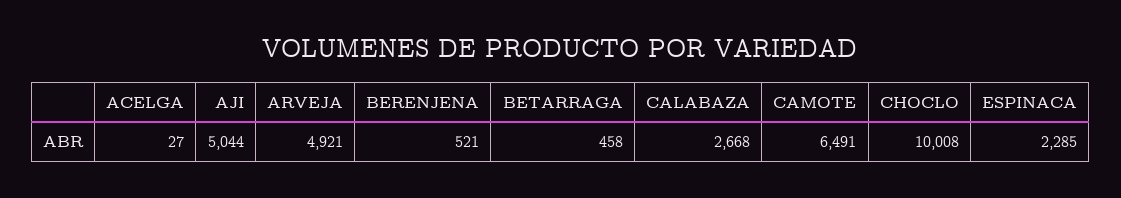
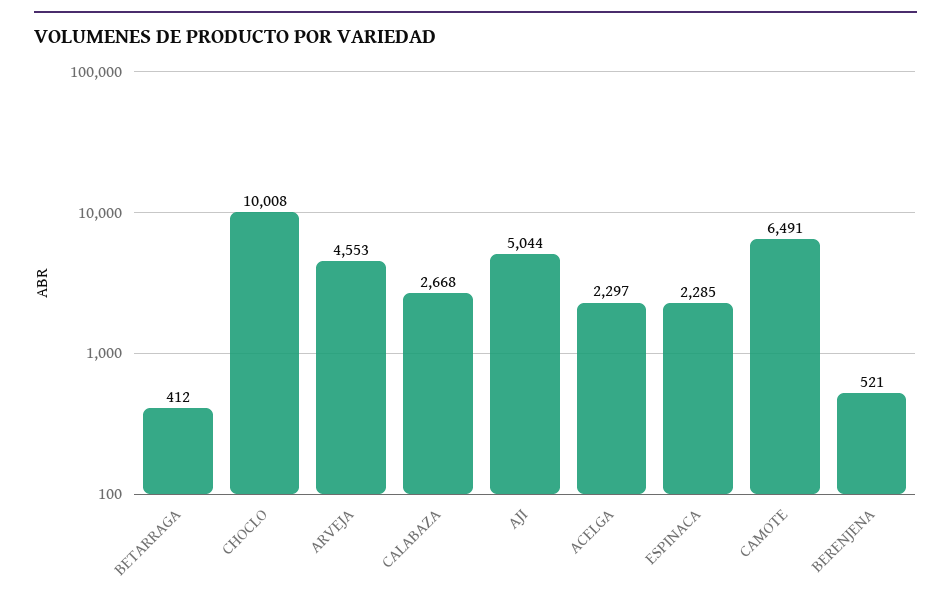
ACELGA: 27 -> 2297
ARVEJA: 4921 -> 4553
BETARRAGA: 458 -> 412

